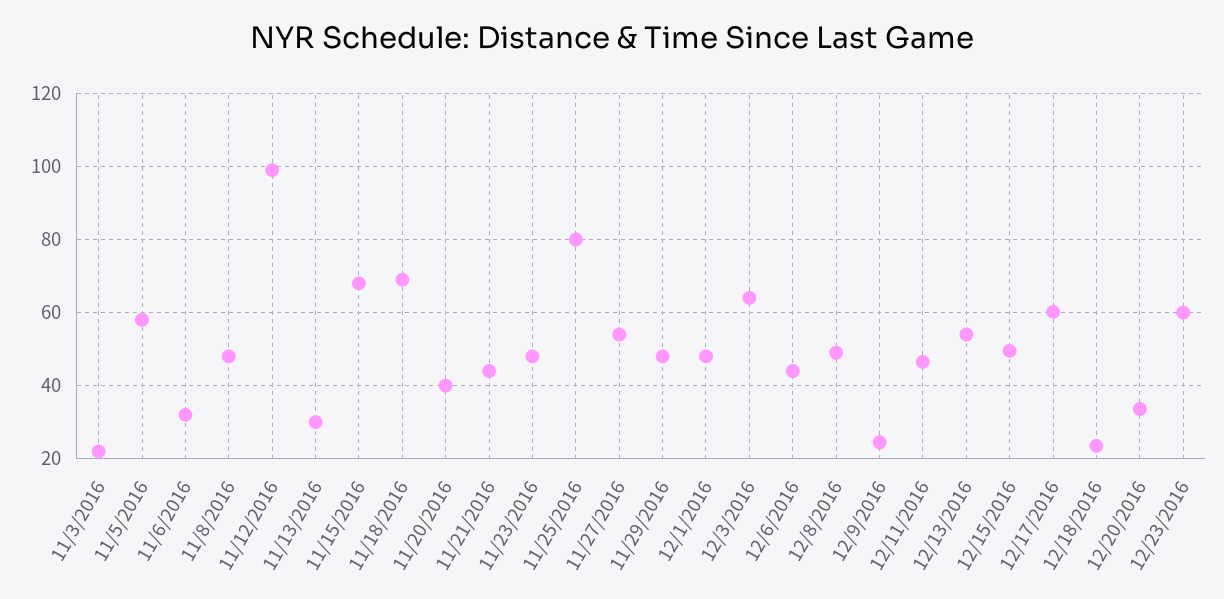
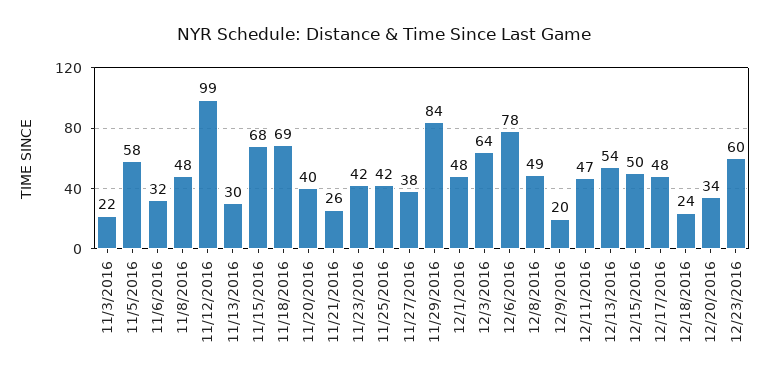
11/21/2016: 44 -> 26
11/23/2016: 48 -> 42
11/25/2016: 80 -> 42
11/27/2016: 54 -> 38
11/29/2016: 48 -> 84
12/6/2016: 44 -> 78
12/9/2016: 24 -> 20
12/17/2016: 60 -> 48

